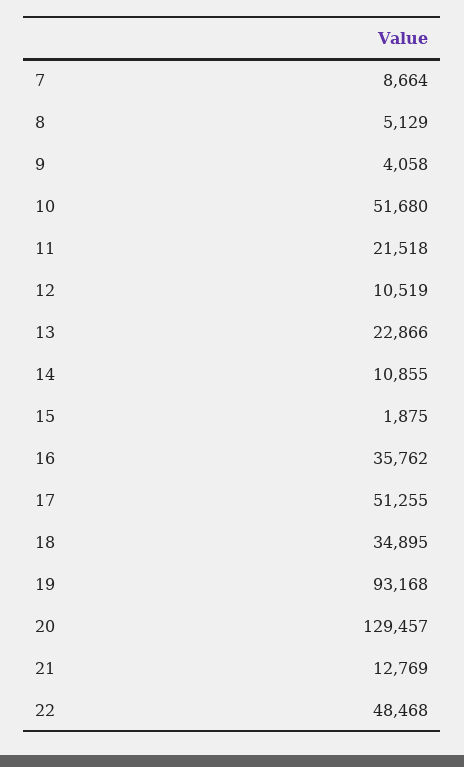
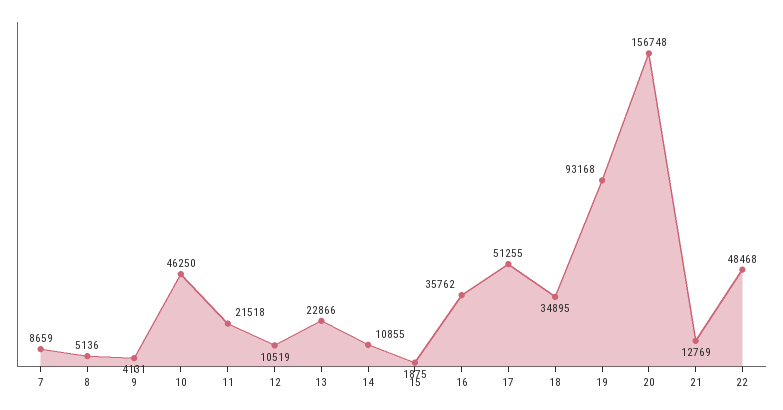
7: 8664 -> 8659
8: 5129 -> 5136
9: 4058 -> 4131
10: 51680 -> 46250
20: 129457 -> 156748

